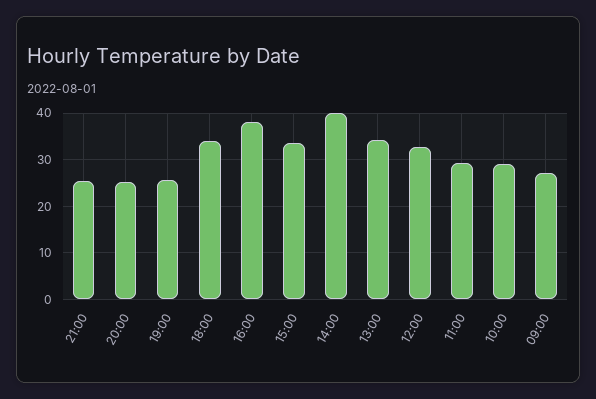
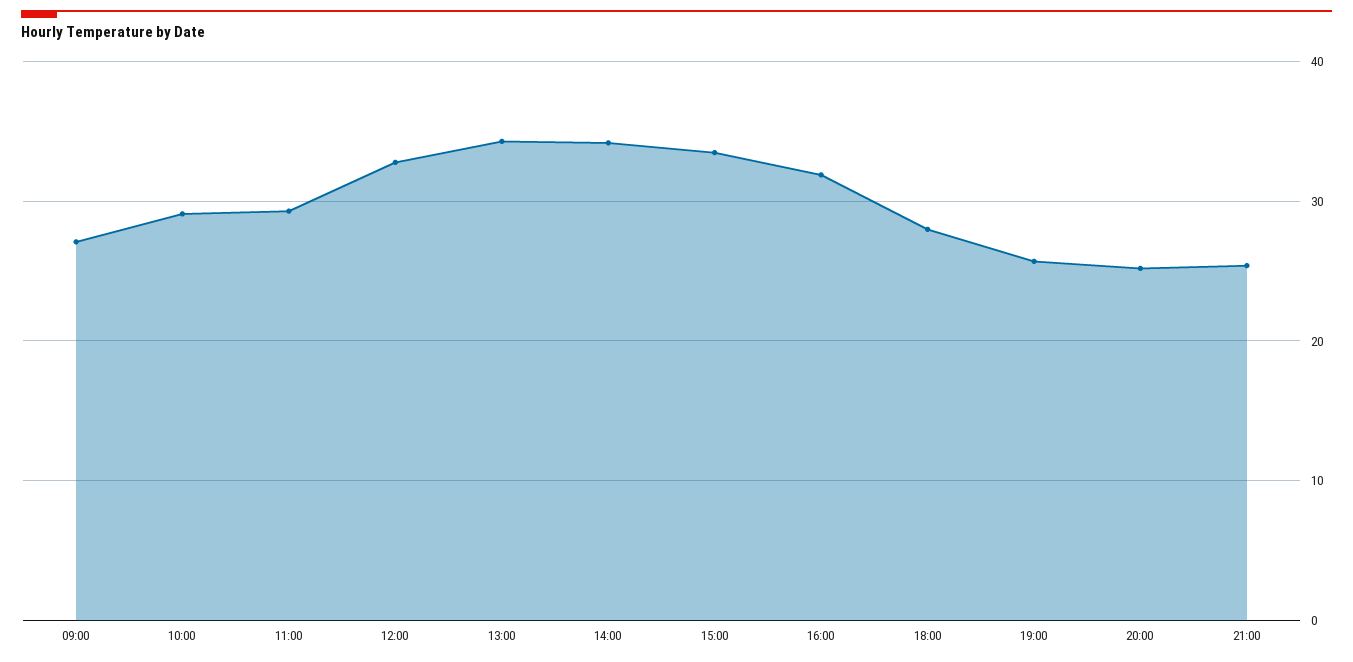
18:00: 34 -> 28
16:00: 38 -> 32
14:00: 40 -> 34

